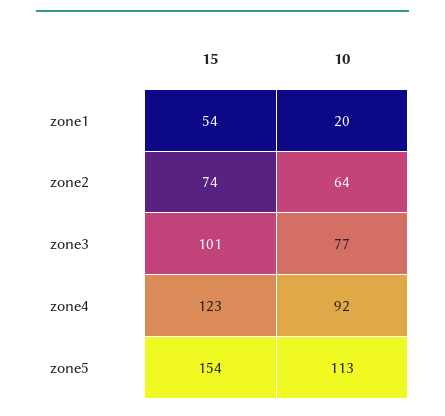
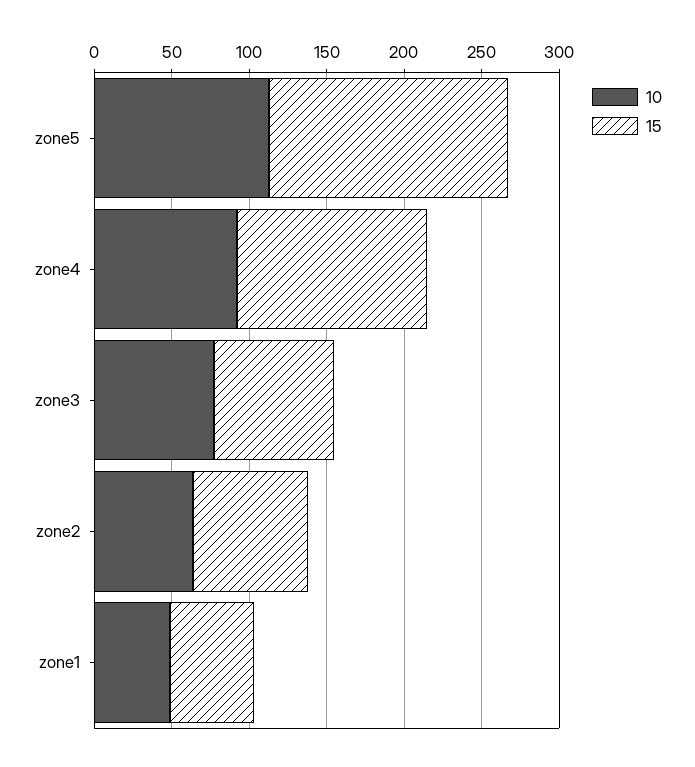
10, zone1: 20 -> 50
15, zone3: 101 -> 80

